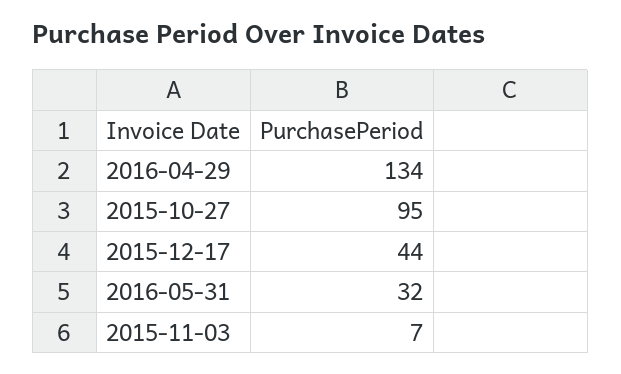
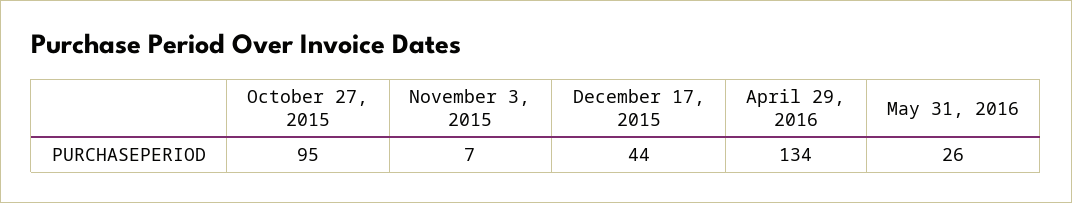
2016-05-31: 32 -> 26

